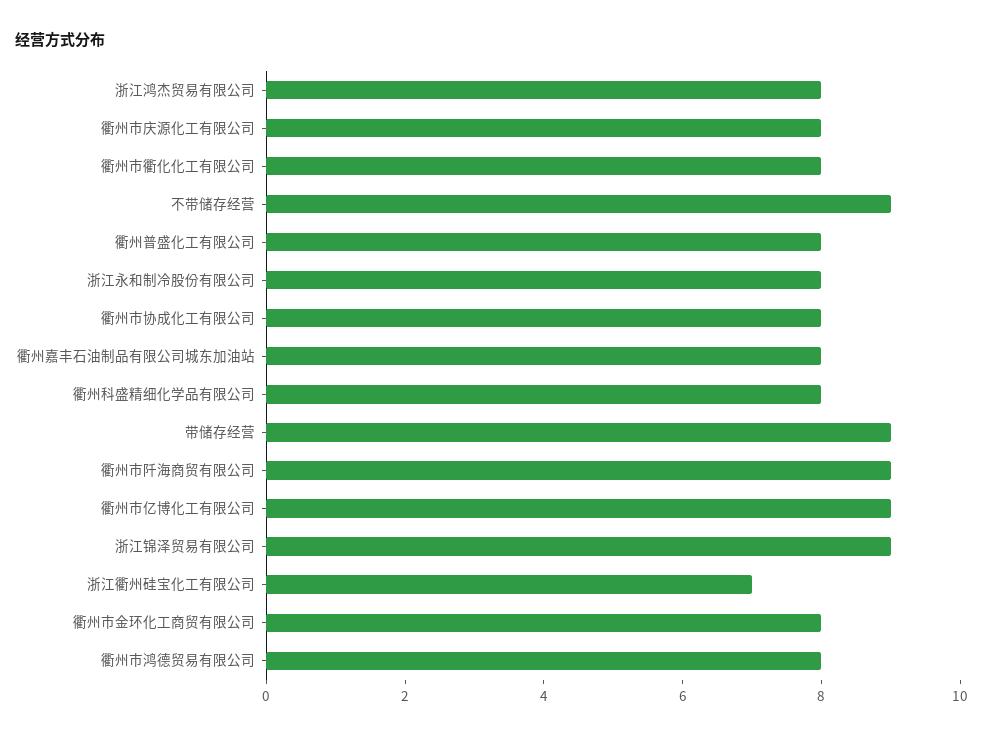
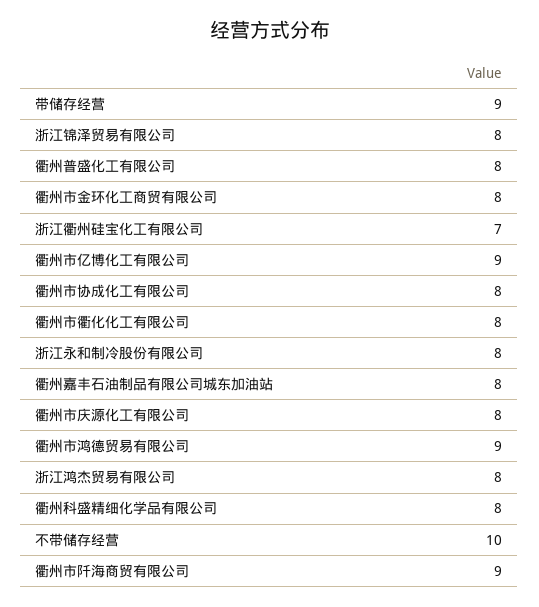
不带储存经营: 9 -> 10
浙江锦泽贸易有限公司: 9 -> 8
衢州市鸿德贸易有限公司: 8 -> 9

